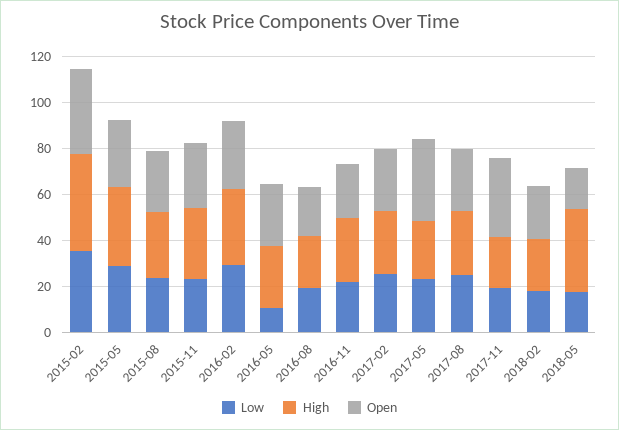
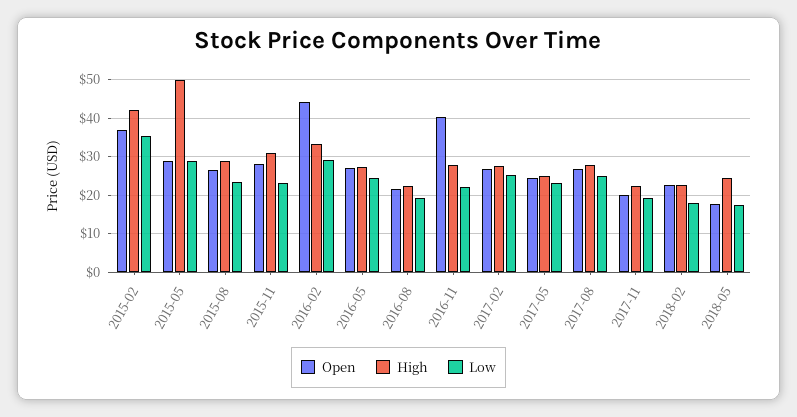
High, 2015-05: 35 -> 50
Open, 2016-02: 30 -> 44
Low, 2016-05: 10 -> 24
Open, 2016-11: 25 -> 40
Open, 2017-05: 35 -> 24
Open, 2017-11: 35 -> 20
High, 2018-05: 35 -> 24

